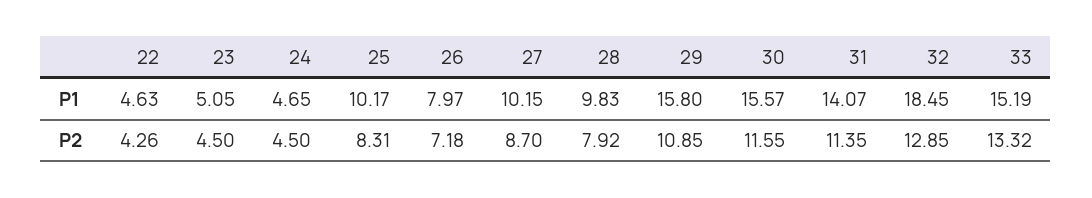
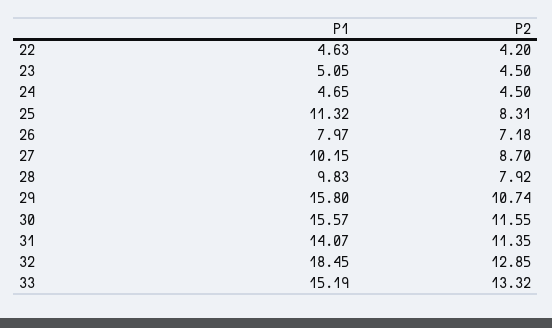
25, P1: 10.17 -> 11.32
22, P2: 4.26 -> 4.2
29, P2: 10.85 -> 10.74

